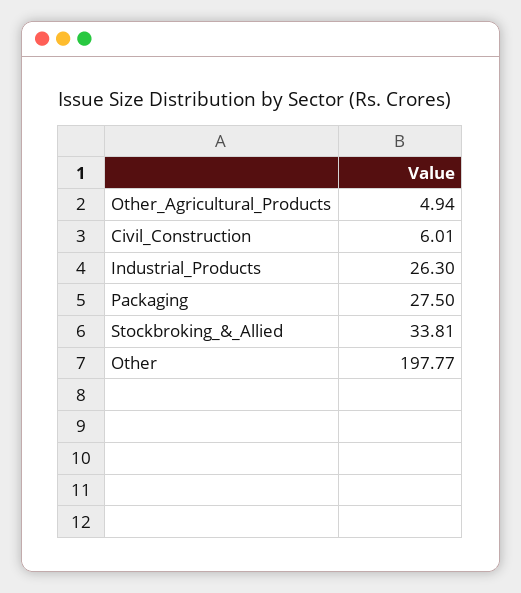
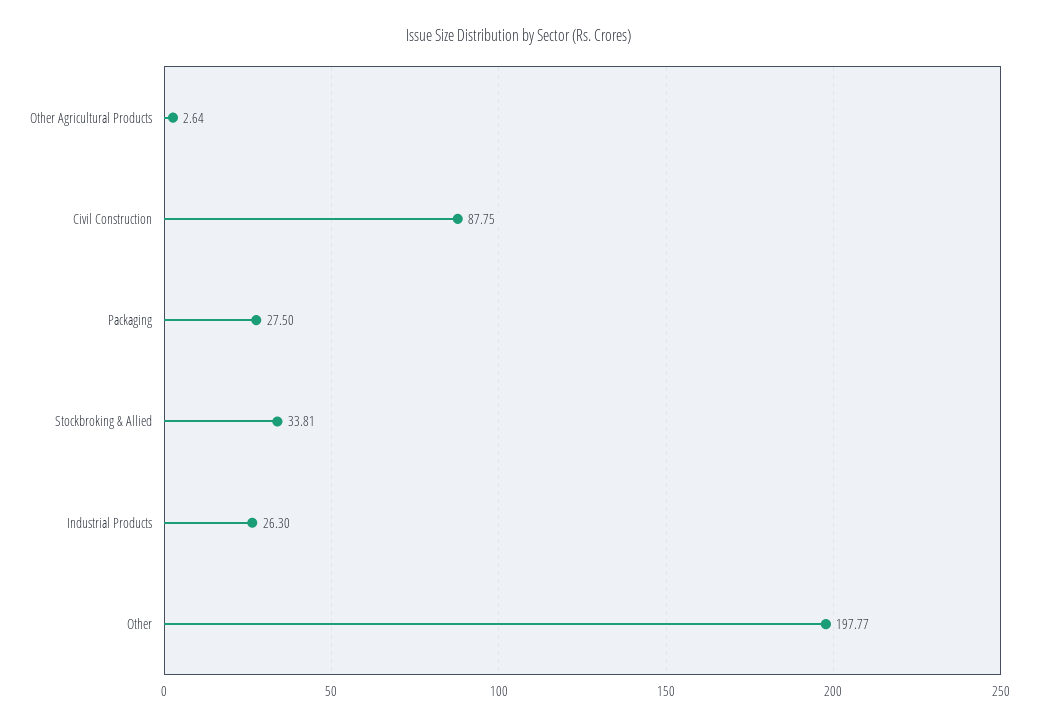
Other_Agricultural_Products: 4.94 -> 2.64
Civil_Construction: 6.01 -> 87.75

